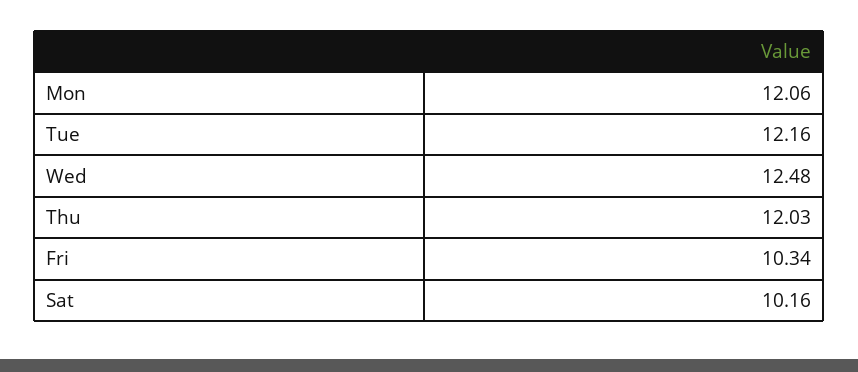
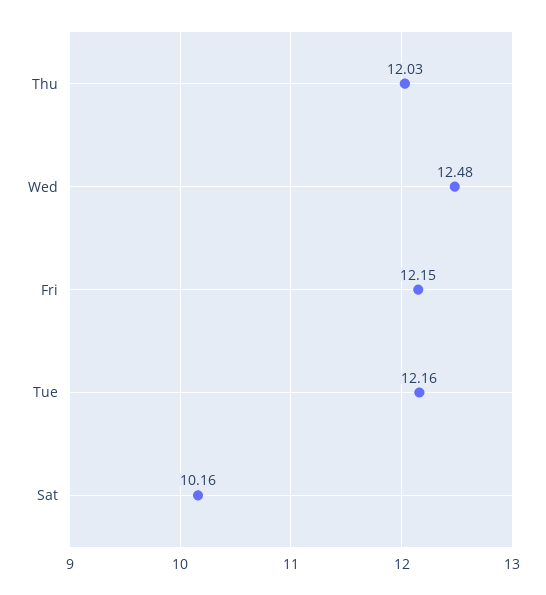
Mon: 12.06 -> none
Fri: 10.34 -> 12.15

